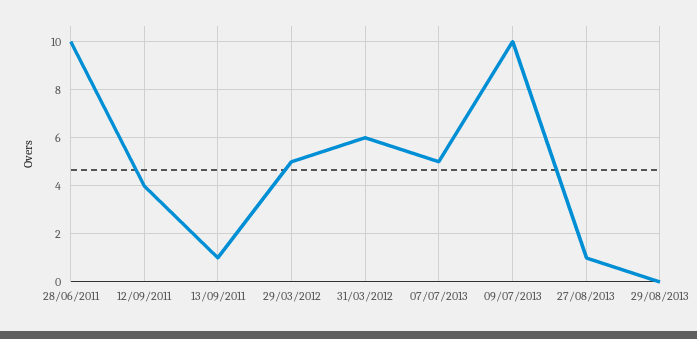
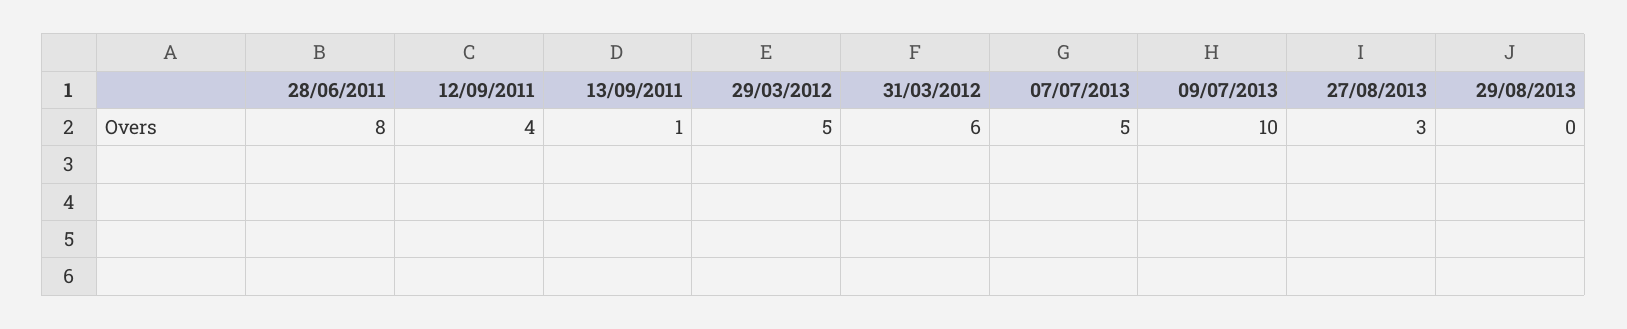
28/06/2011: 10 -> 8
27/08/2013: 1 -> 3

